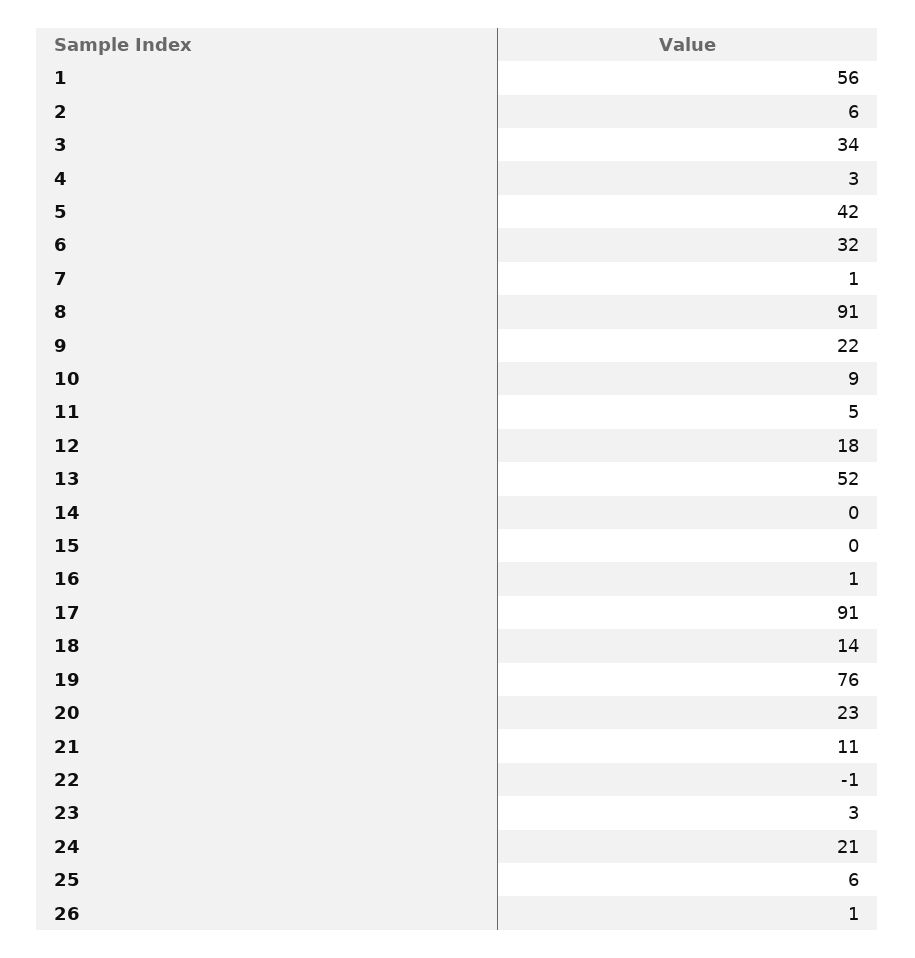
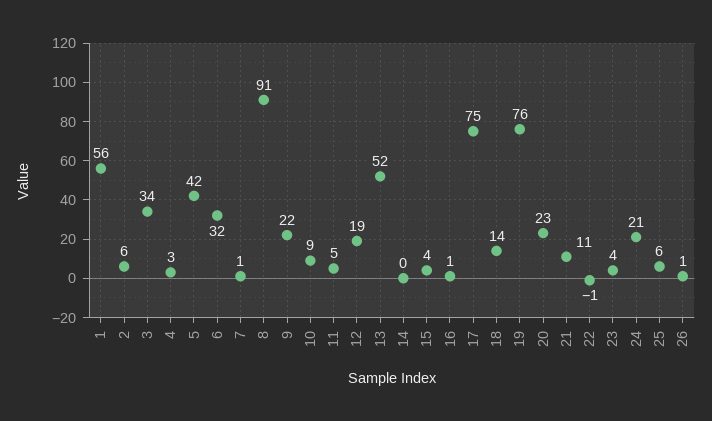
12: 18 -> 19
15: 0 -> 4
17: 91 -> 75
23: 3 -> 4

